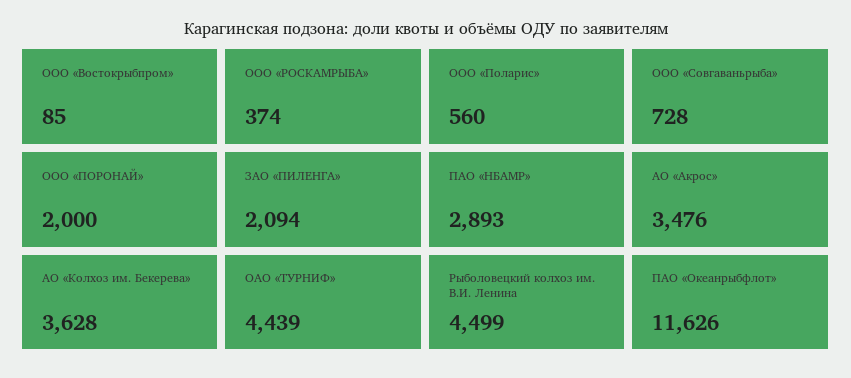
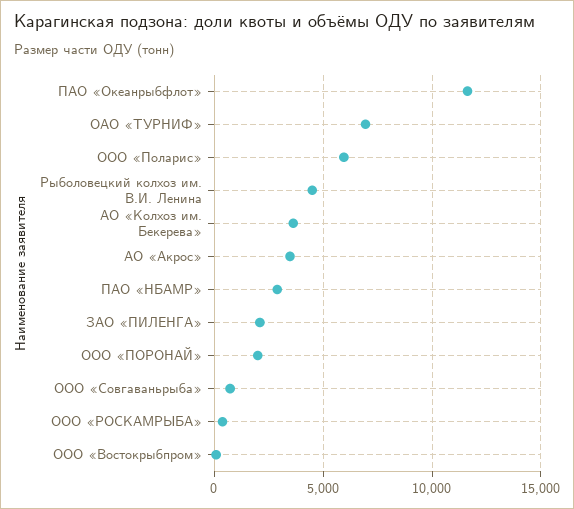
ООО «Поларис»: 560 -> 6000
ОАО «ТУРНИФ»: 4439 -> 7000

